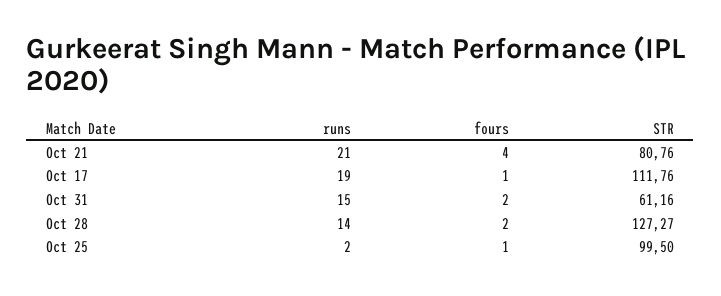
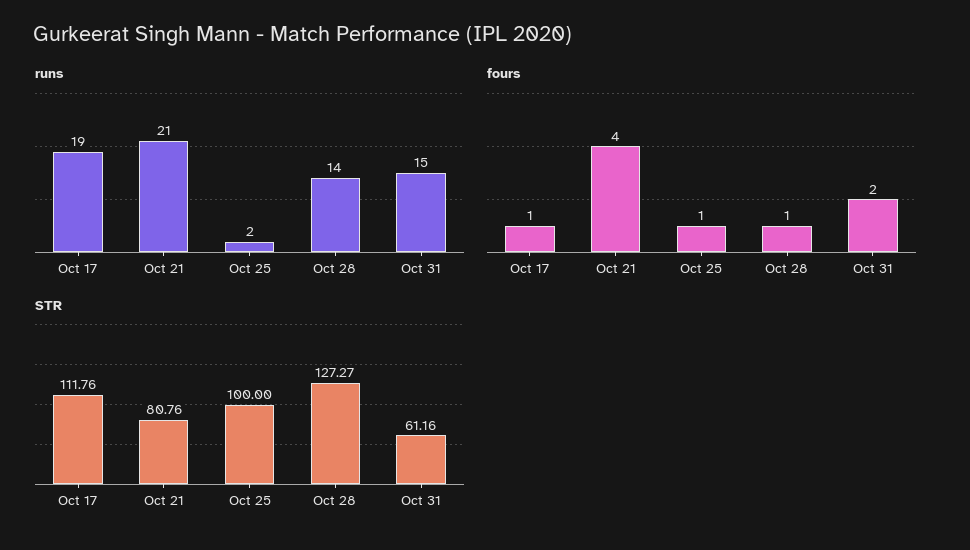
fours, Oct 28: 2 -> 1
STR, Oct 25: 99.5 -> 100

